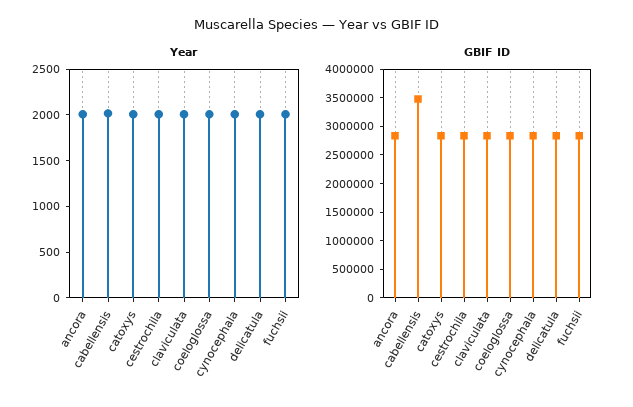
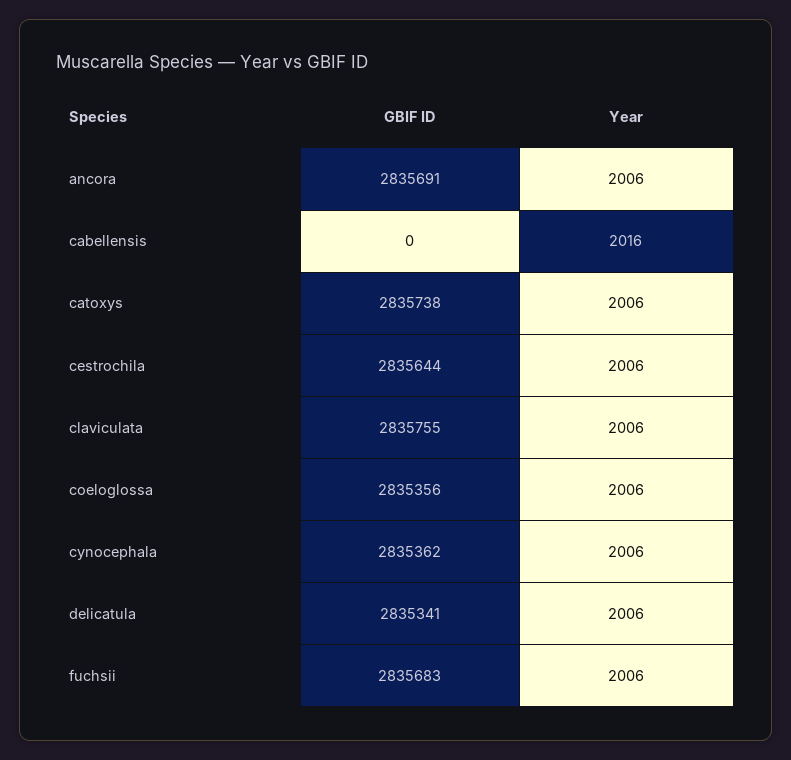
GBIF ID, cabellensis: 3500000 -> 0

